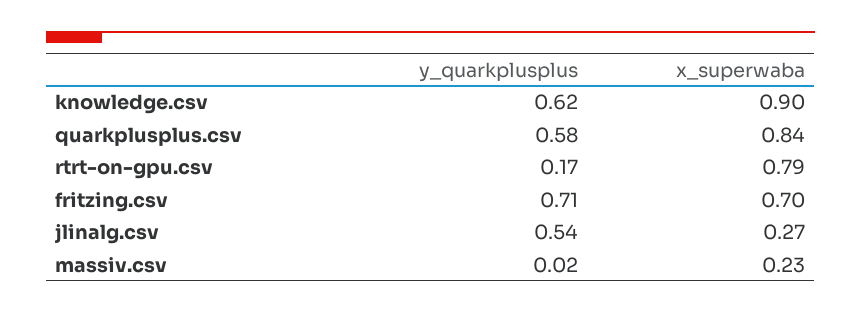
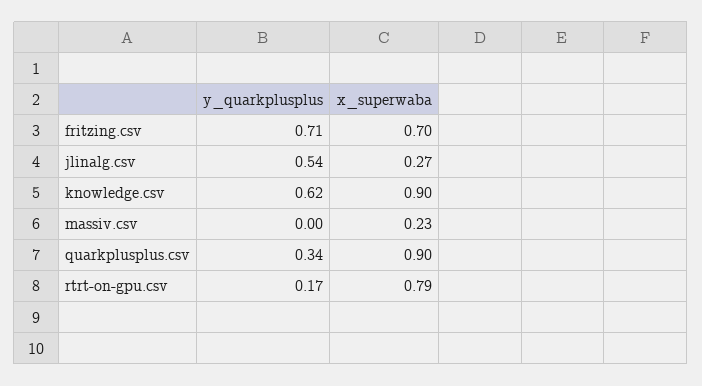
y_quarkplusplus, quarkplusplus.csv: 0.58 -> 0.34
x_superwaba, quarkplusplus.csv: 0.84 -> 0.9
y_quarkplusplus, massiv.csv: 0.02 -> 0

